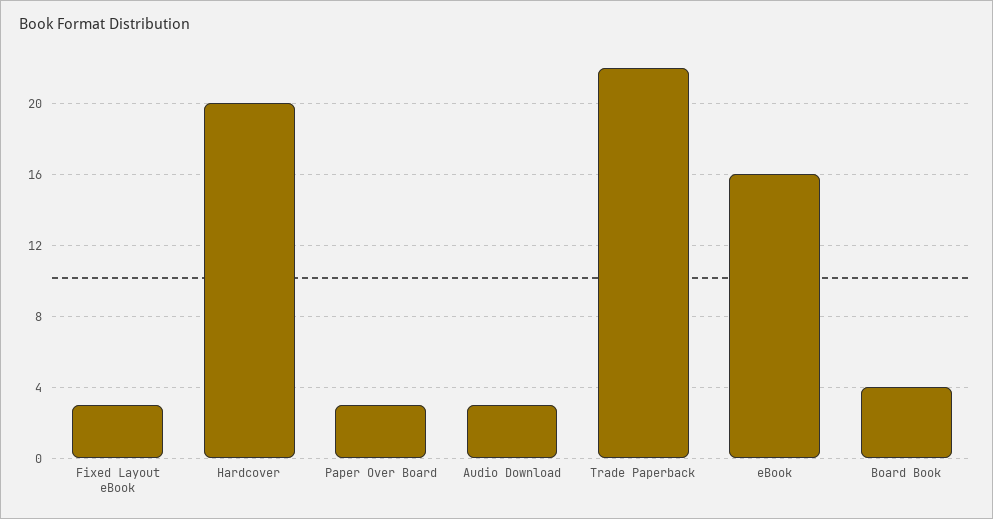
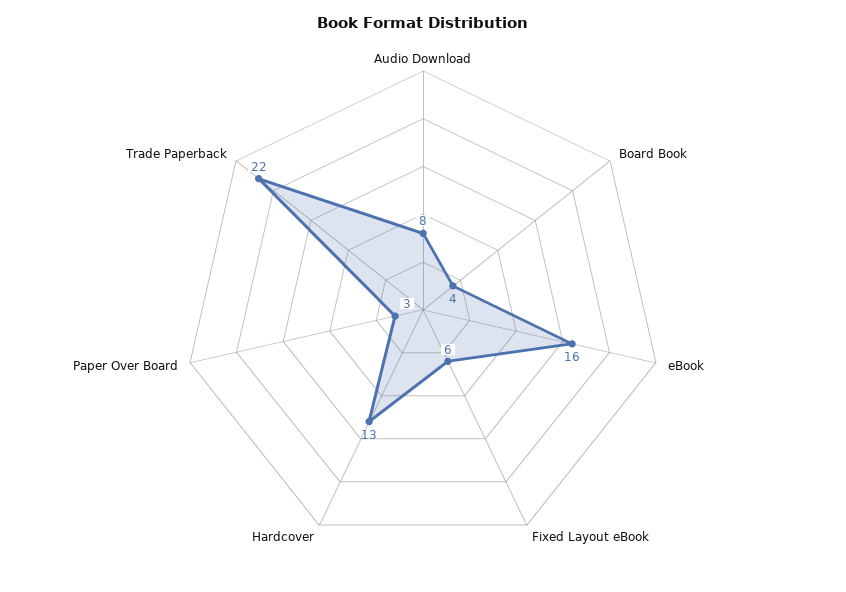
Fixed Layout eBook: 3 -> 6
Hardcover: 20 -> 13
Audio Download: 3 -> 8

